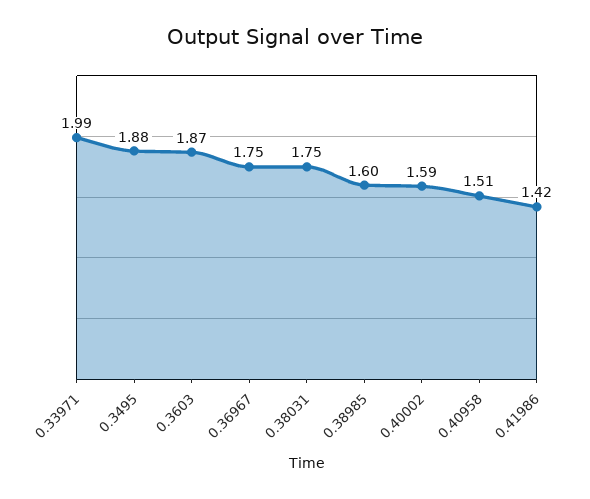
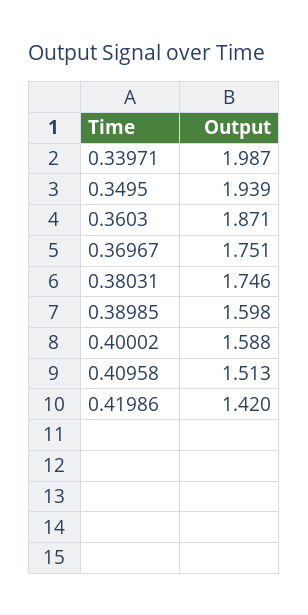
0.3495: 1.88 -> 1.939

